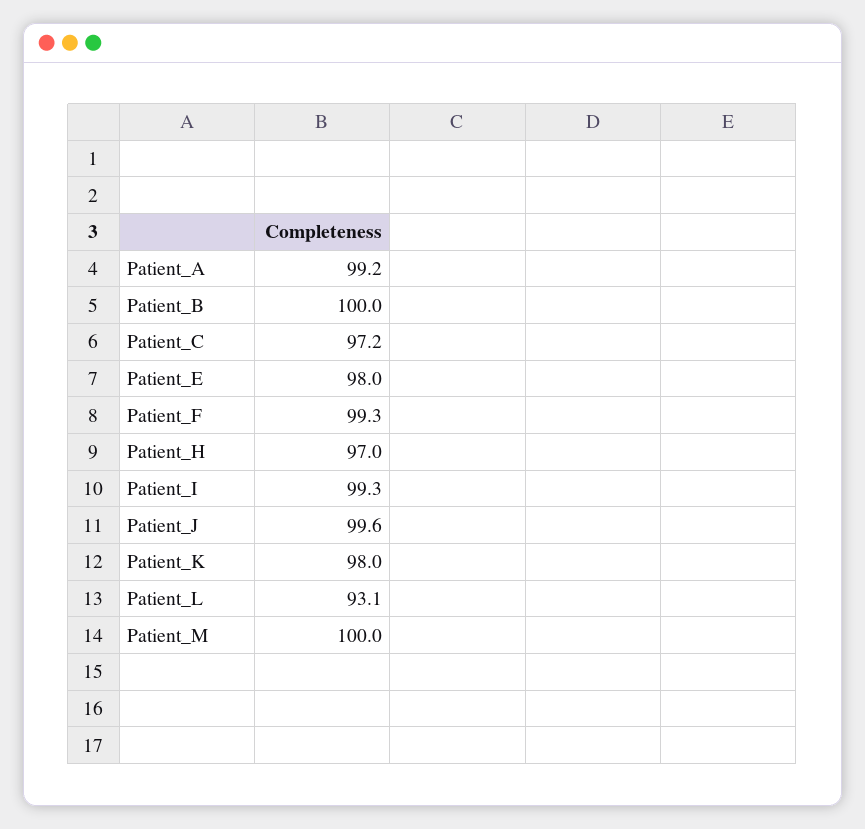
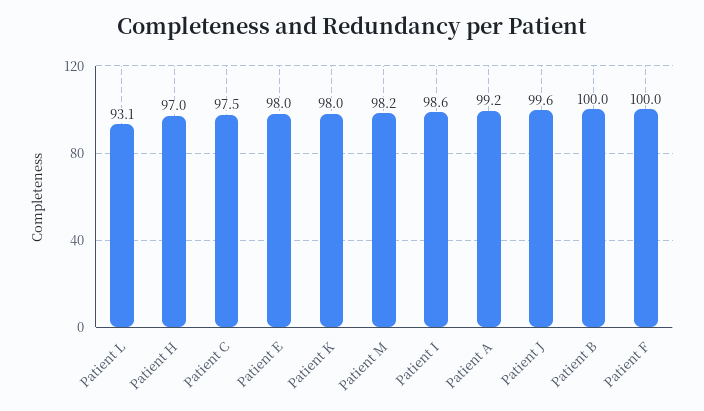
Patient_C: 97.2 -> 97.5
Patient_F: 99.3 -> 100
Patient_I: 99.3 -> 98.6
Patient_M: 100 -> 98.2

